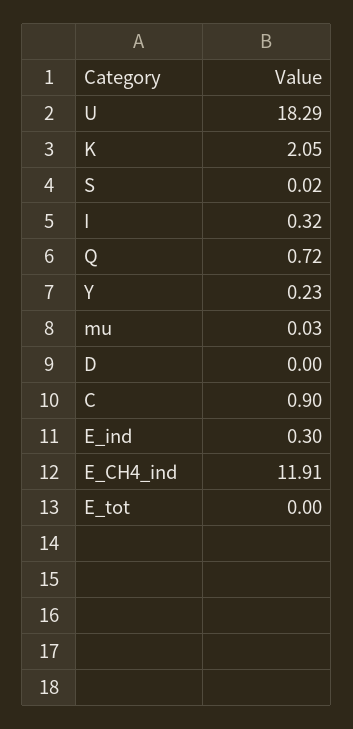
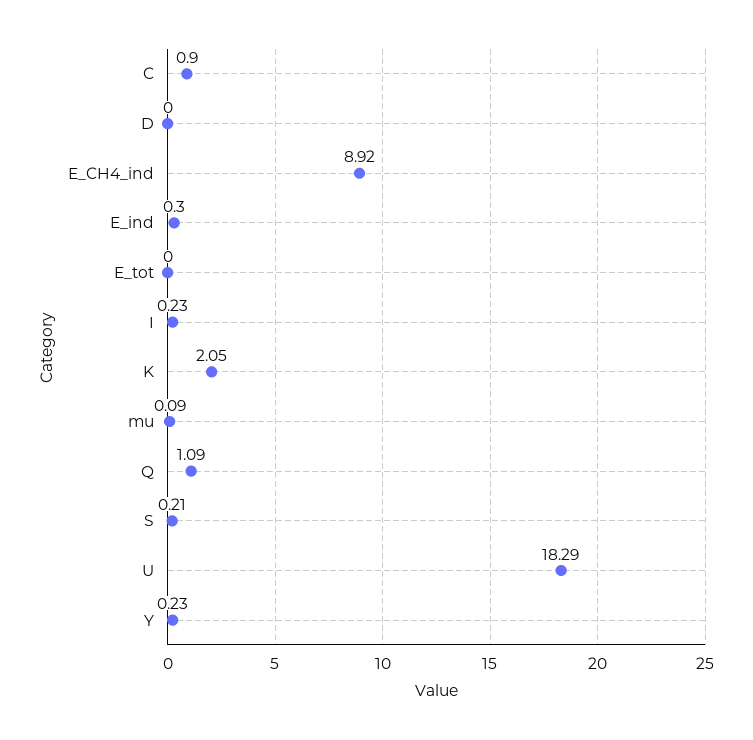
S: 0.02 -> 0.21
I: 0.32 -> 0.23
Q: 0.72 -> 1.09
mu: 0.03 -> 0.09
E_CH4_ind: 11.91 -> 8.92

